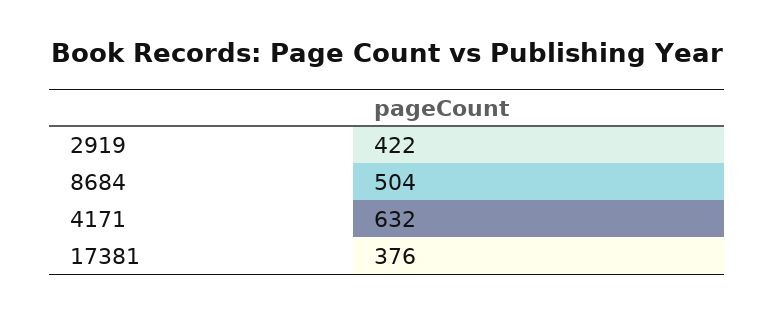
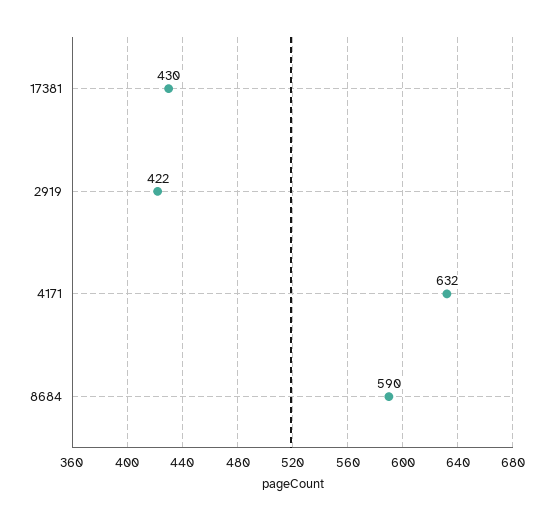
8684: 504 -> 590
17381: 376 -> 430

